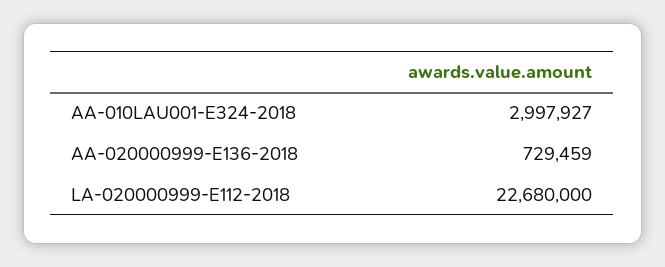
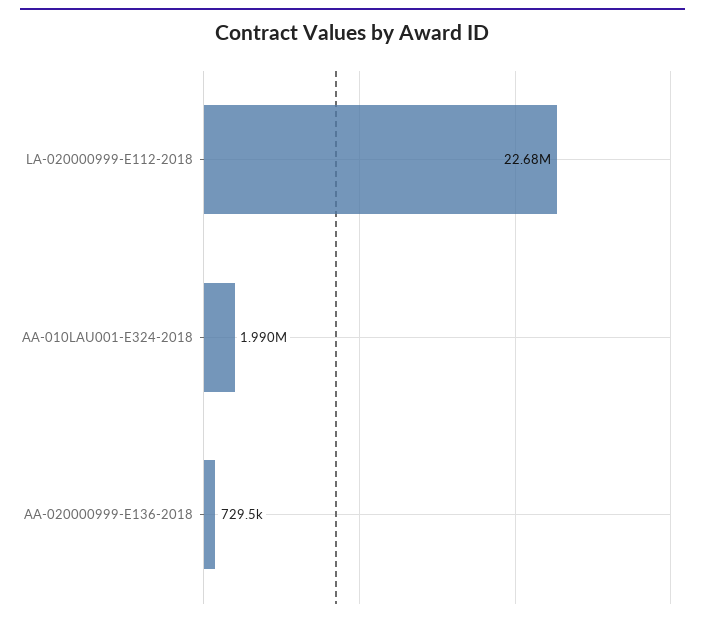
AA-010LAU001-E324-2018: 2997927 -> 1990000

